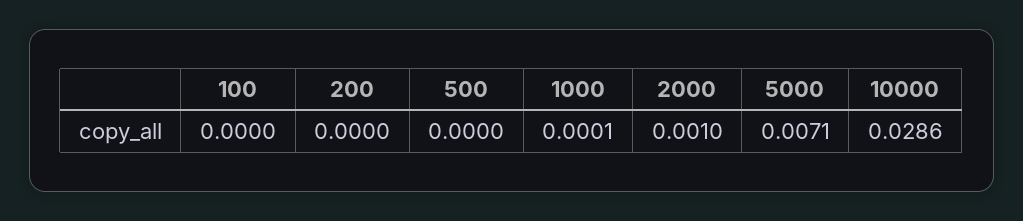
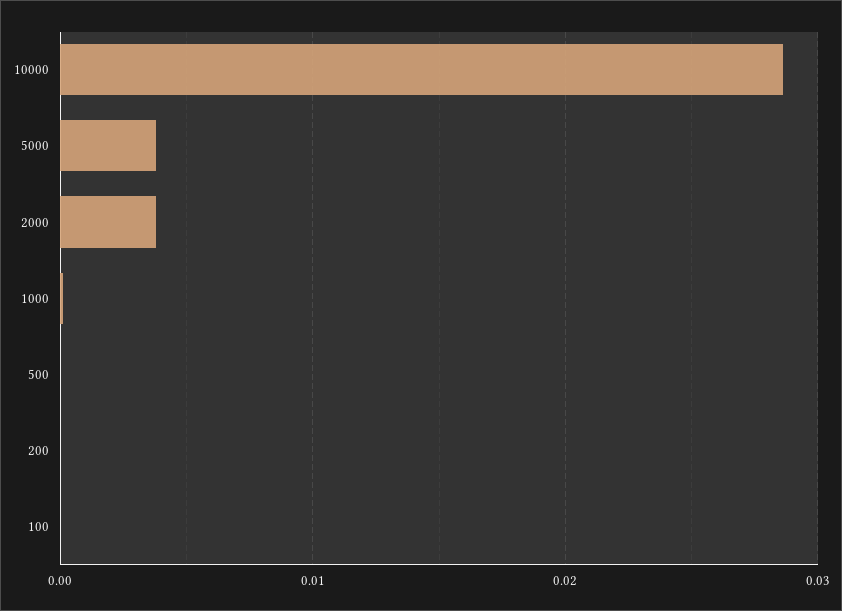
2000: 0.001 -> 0.004
5000: 0.0071 -> 0.004

